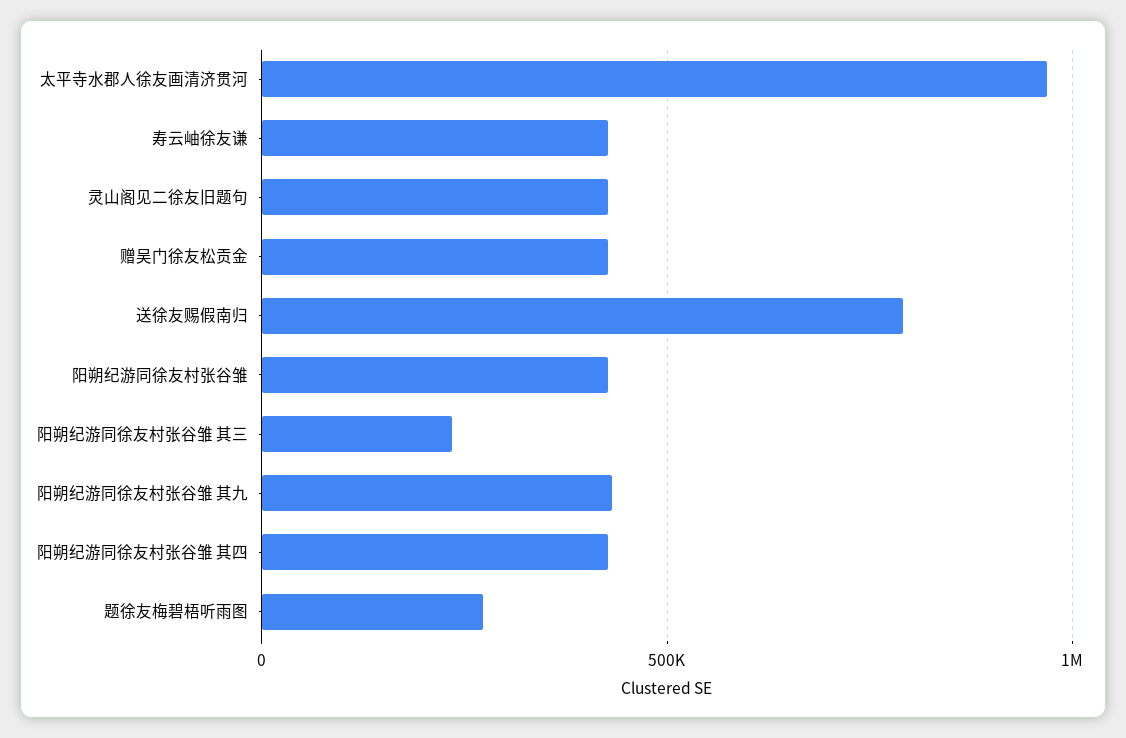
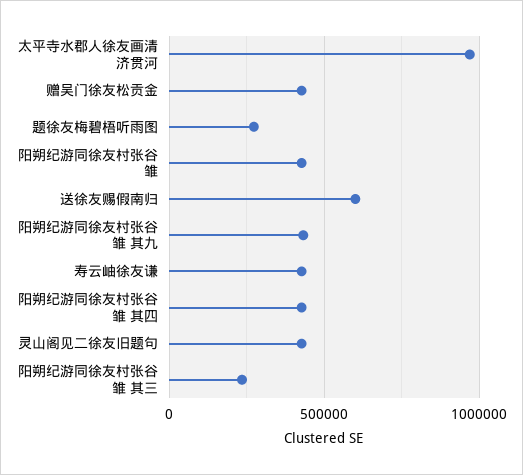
送徐友赐假南归: 800000 -> 600000

